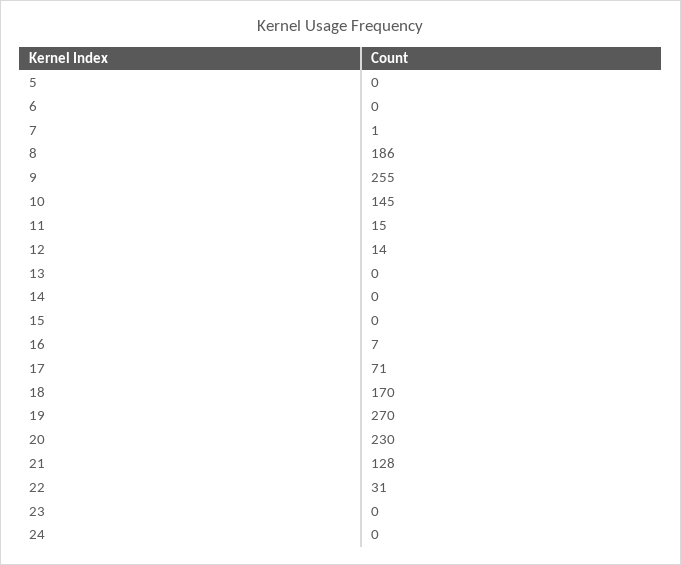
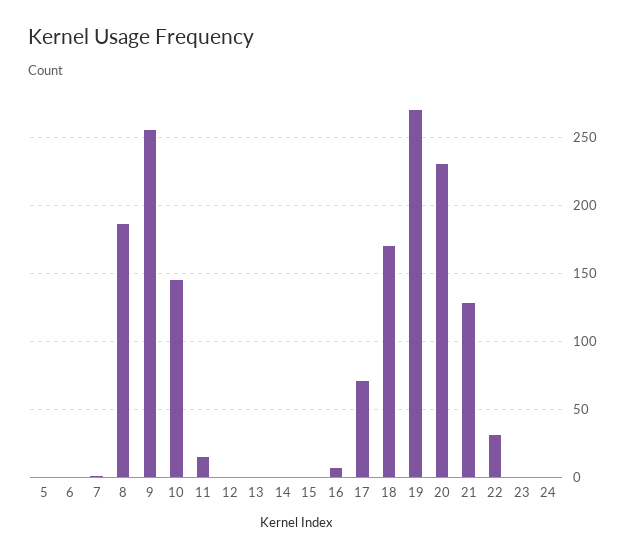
12: 14 -> 0

